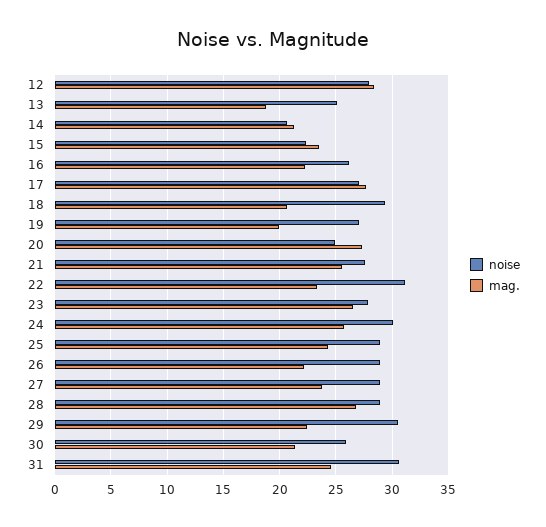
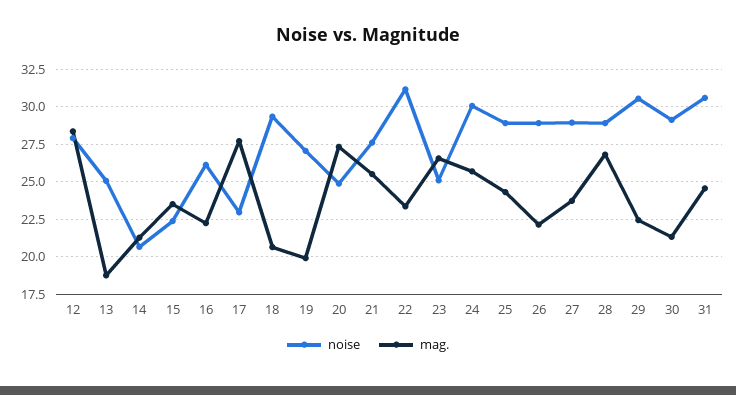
noise, 17: 27 -> 23
noise, 23: 28 -> 25
noise, 30: 26 -> 29

